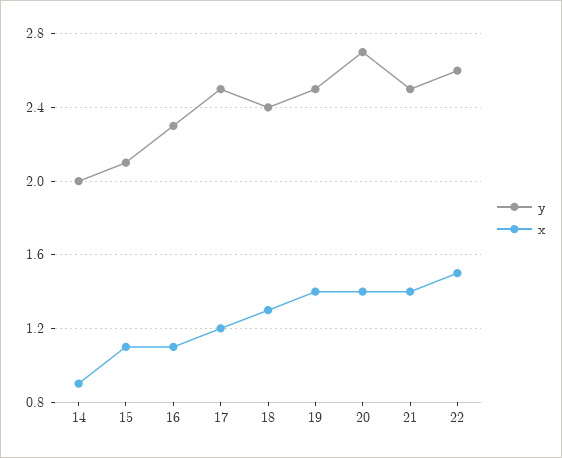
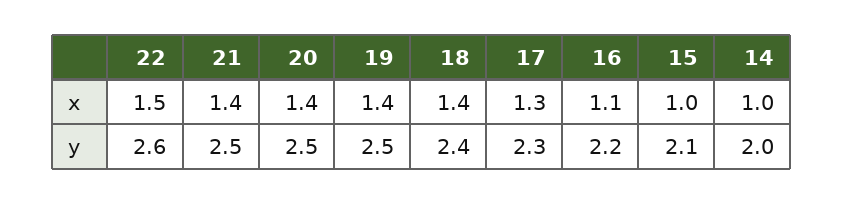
x, 14: 0.9 -> 1
x, 15: 1.1 -> 1
y, 16: 2.3 -> 2.2
y, 17: 2.5 -> 2.3
x, 17: 1.2 -> 1.3
x, 18: 1.3 -> 1.4
y, 20: 2.7 -> 2.5

